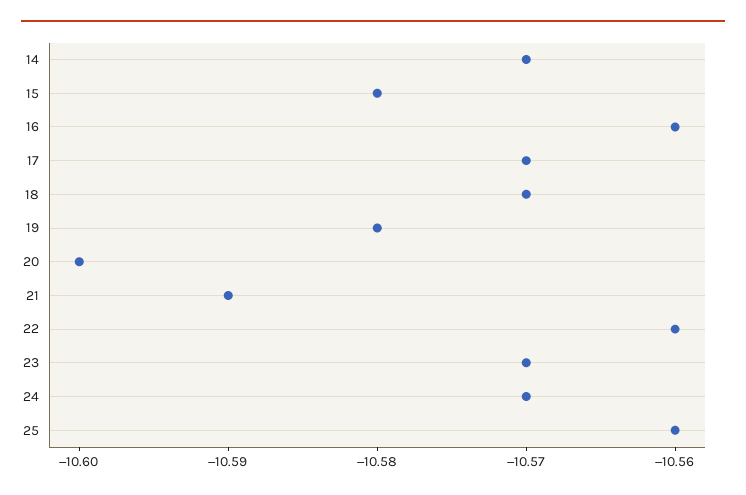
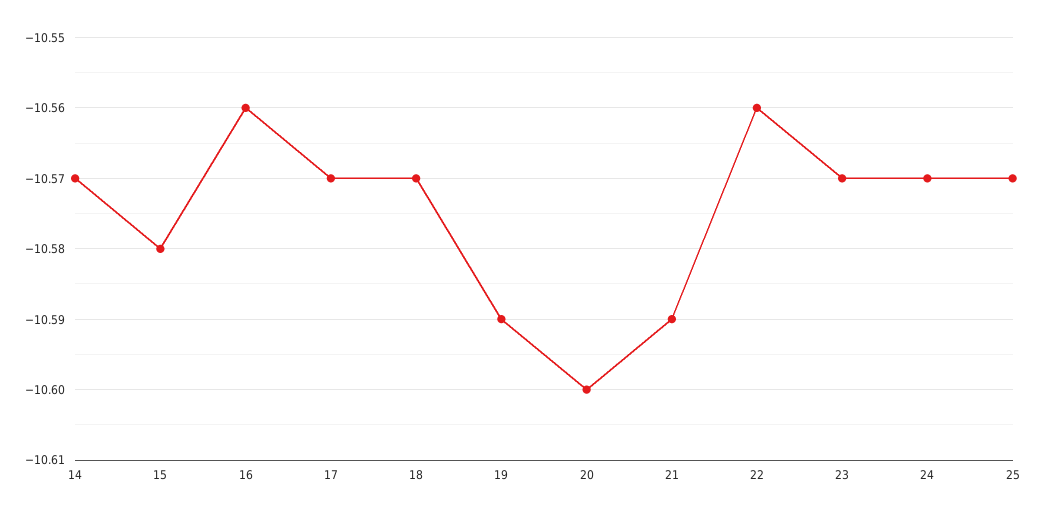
19: -10.58 -> -10.59
25: -10.56 -> -10.57

